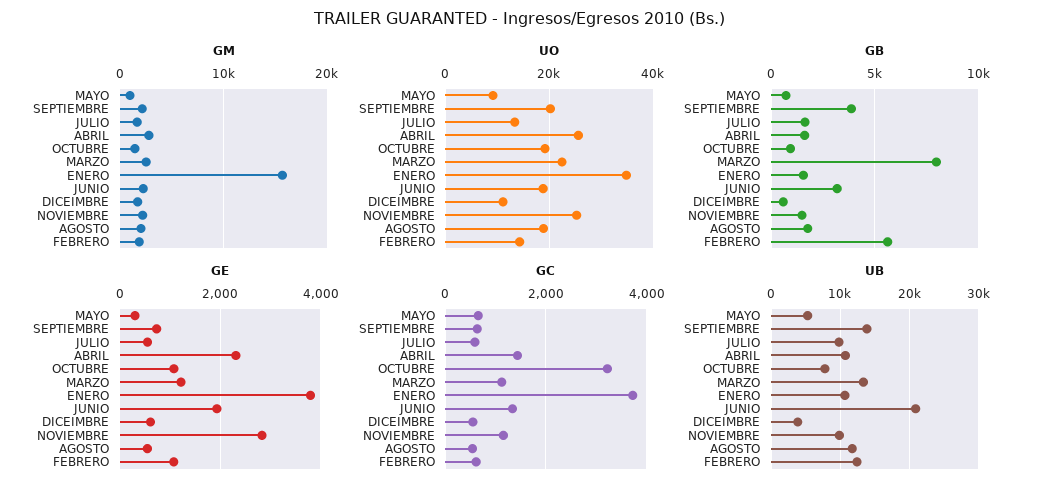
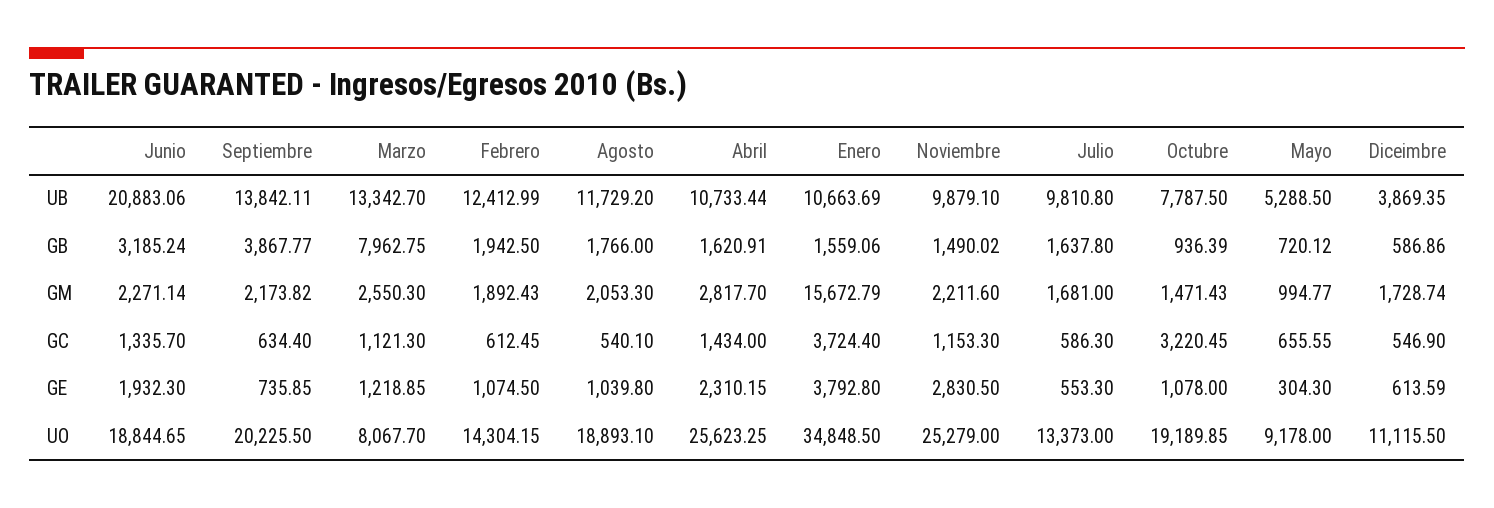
UO, MARZO: 22000 -> 8067.7
GB, FEBRERO: 5500 -> 1942.5
GE, AGOSTO: 600 -> 1039.8

